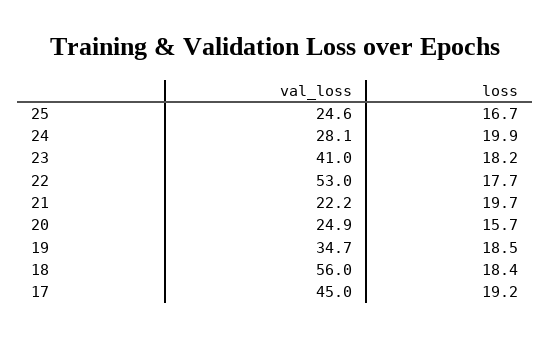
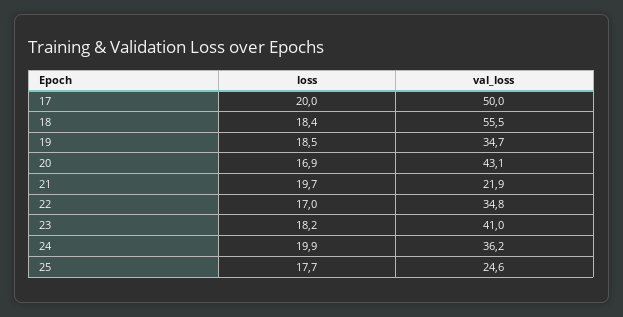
loss, 25: 16.7 -> 17.7
val_loss, 24: 28.1 -> 36.2
val_loss, 22: 53 -> 34.8
loss, 22: 17.7 -> 17
val_loss, 21: 22.2 -> 21.9
val_loss, 20: 24.9 -> 43.1
loss, 20: 15.7 -> 16.9
val_loss, 18: 56 -> 55.5
val_loss, 17: 45 -> 50
loss, 17: 19.2 -> 20

